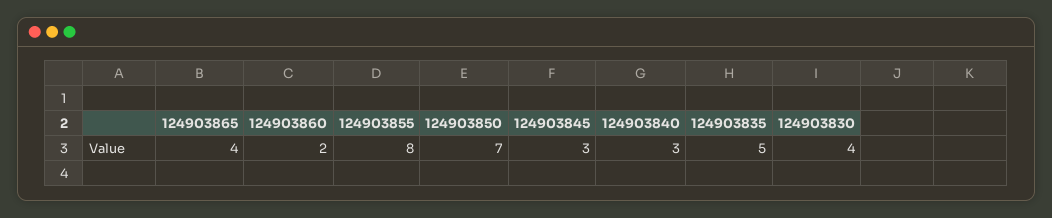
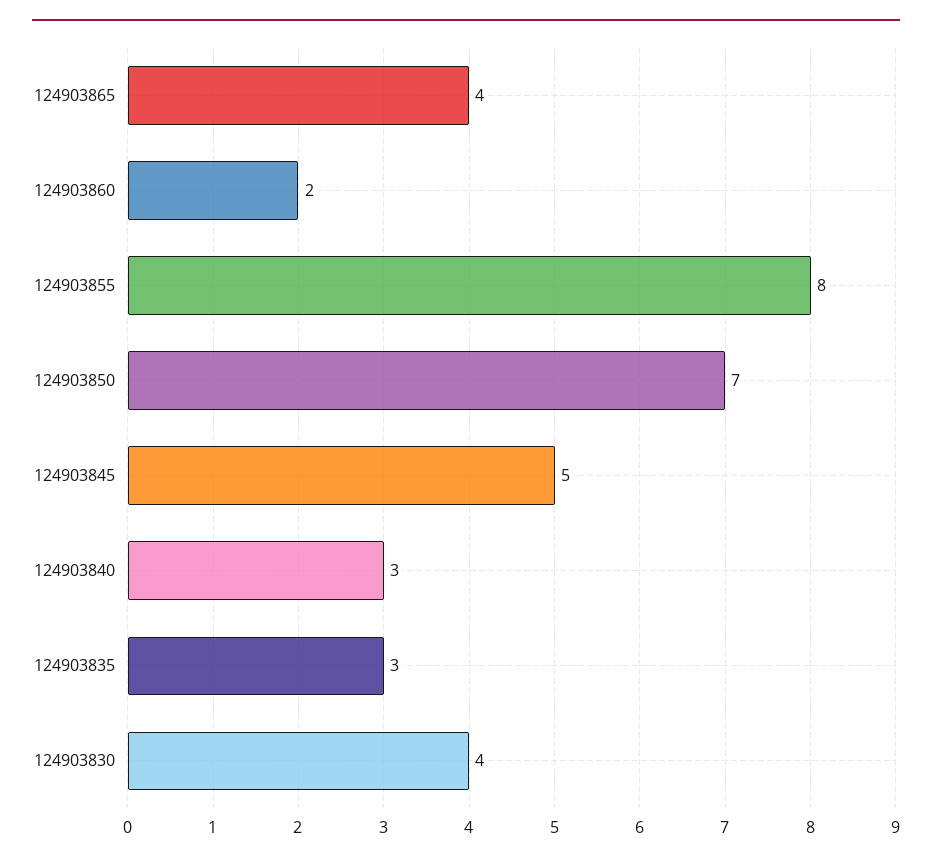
124903845: 3 -> 5
124903835: 5 -> 3

